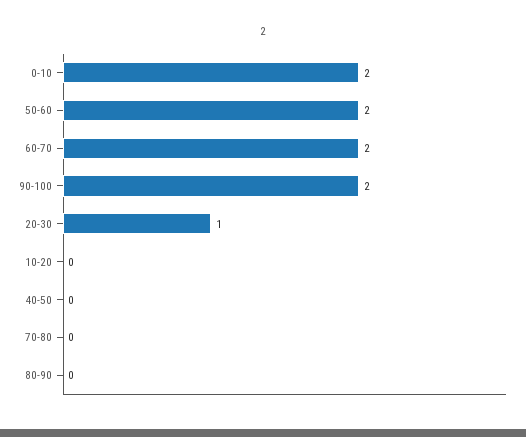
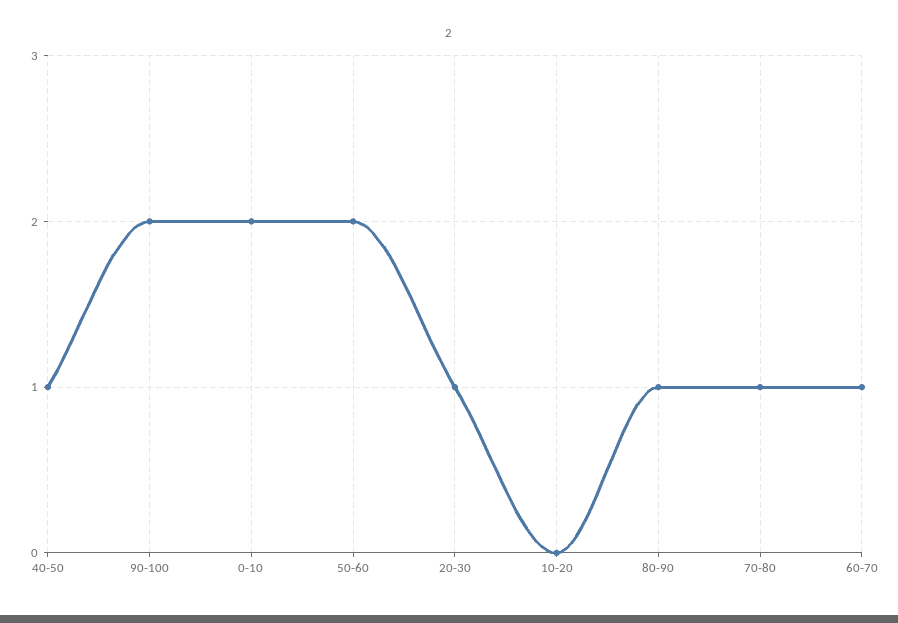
60-70: 2 -> 1
40-50: 0 -> 1
70-80: 0 -> 1
80-90: 0 -> 1

